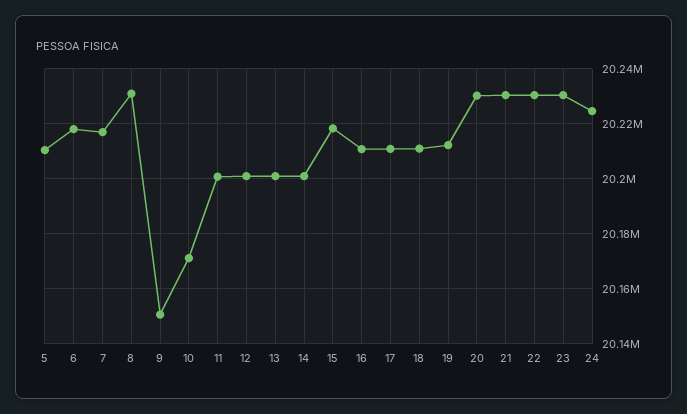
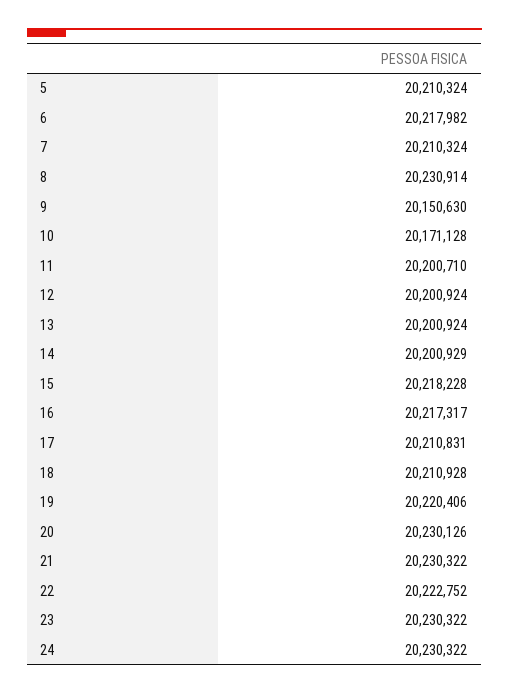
7: 20217500 -> 20210324
16: 20210000 -> 20217317
19: 20212500 -> 20220406
22: 20230000 -> 20222752
24: 20225000 -> 20230322

